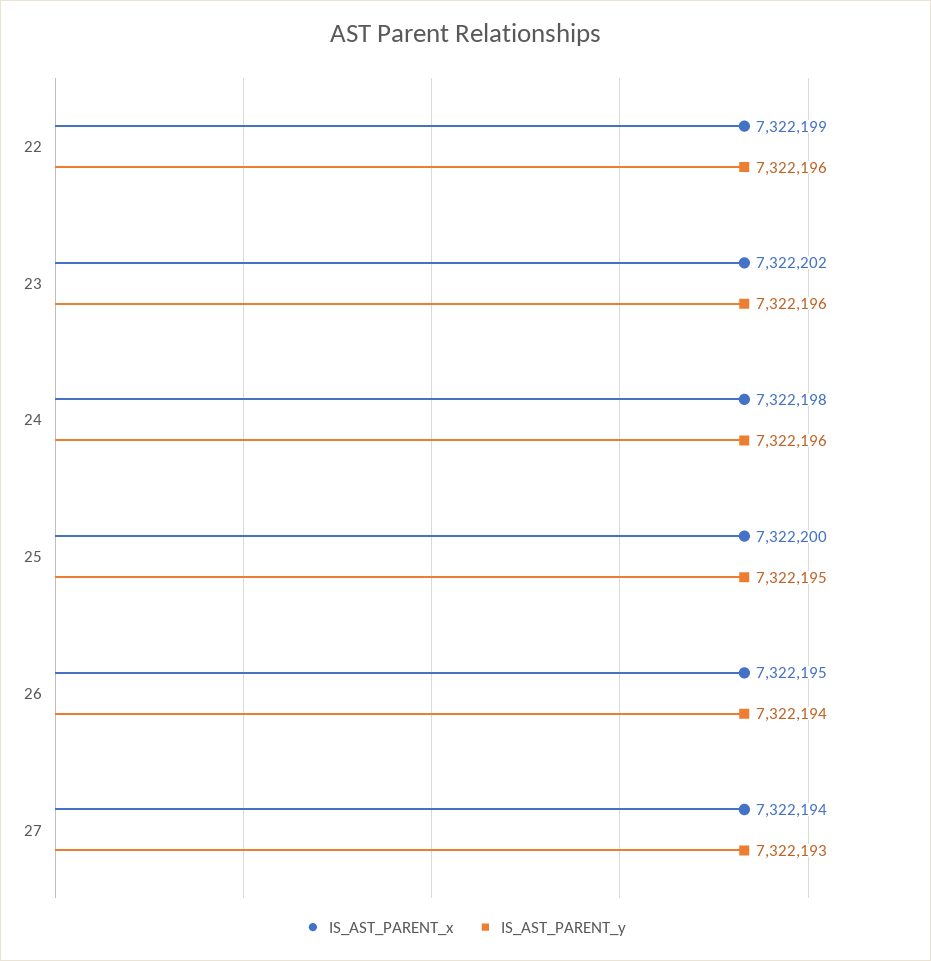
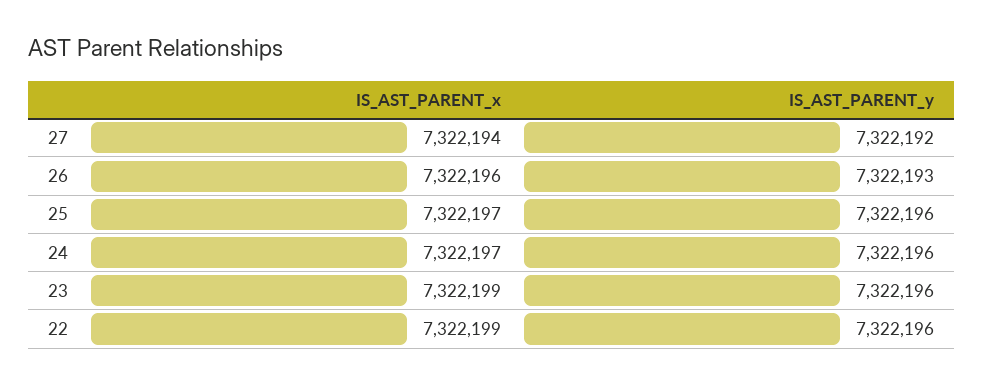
IS_AST_PARENT_x, 23: 7322202 -> 7322199
IS_AST_PARENT_x, 24: 7322198 -> 7322197
IS_AST_PARENT_x, 25: 7322200 -> 7322197
IS_AST_PARENT_y, 25: 7322195 -> 7322196
IS_AST_PARENT_x, 26: 7322195 -> 7322196
IS_AST_PARENT_y, 26: 7322194 -> 7322193
IS_AST_PARENT_y, 27: 7322193 -> 7322192

